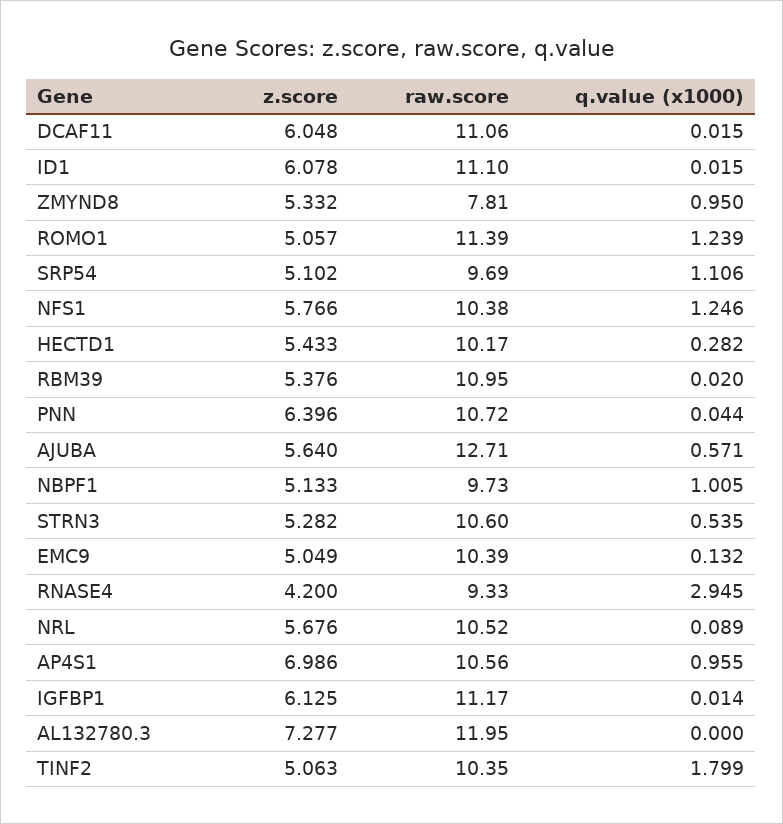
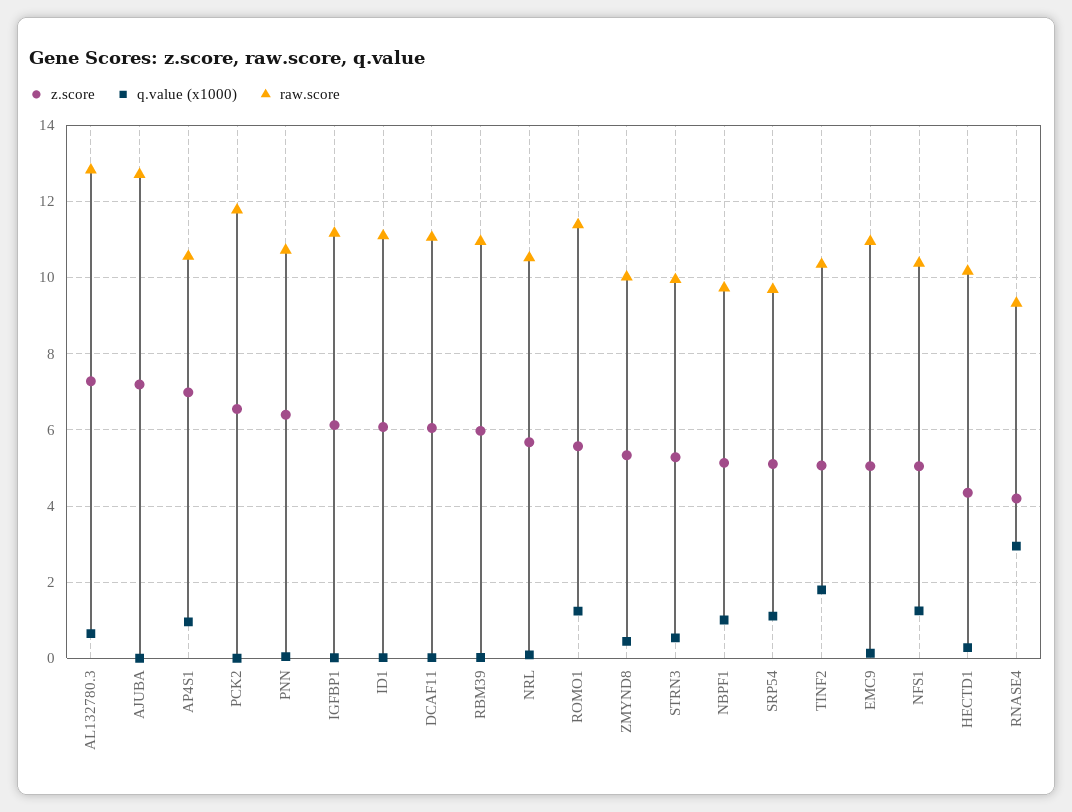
raw.score, ZMYND8: 7.81 -> 10
q.value (x1000), ZMYND8: 0.95 -> 0.4
z.score, ROMO1: 5.057 -> 5.6
z.score, NFS1: 5.766 -> 5
z.score, HECTD1: 5.433 -> 4.4
z.score, RBM39: 5.376 -> 6
z.score, AJUBA: 5.64 -> 7.2
q.value (x1000), AJUBA: 0.571 -> 0
raw.score, STRN3: 10.6 -> 10
raw.score, EMC9: 10.39 -> 11
raw.score, AL132780.3: 11.95 -> 12.8
q.value (x1000), AL132780.3: 0 -> 0.6
z.score, PCK2: none -> 6.6
q.value (x1000), PCK2: none -> 0
raw.score, PCK2: none -> 11.8

